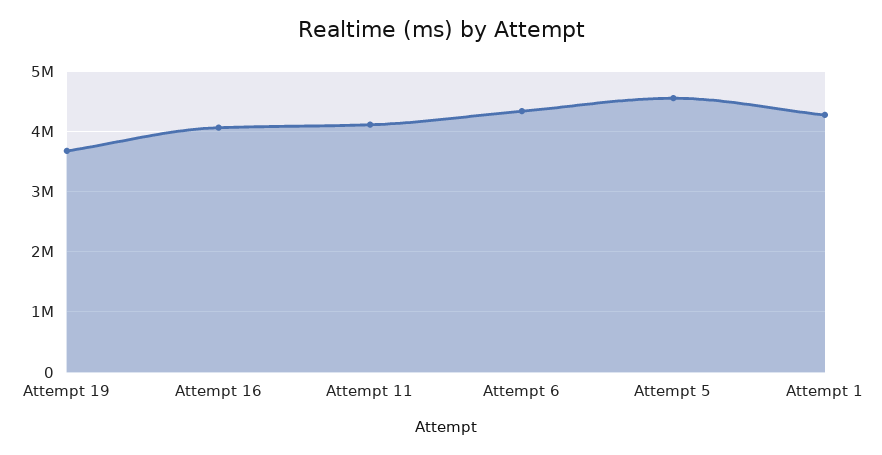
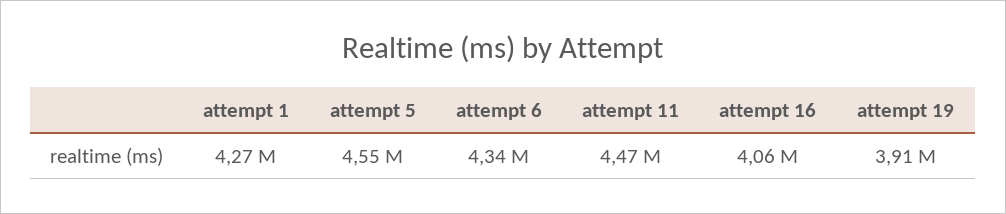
Attempt 19: 3700000 -> 3910000
Attempt 11: 4100000 -> 4470000

